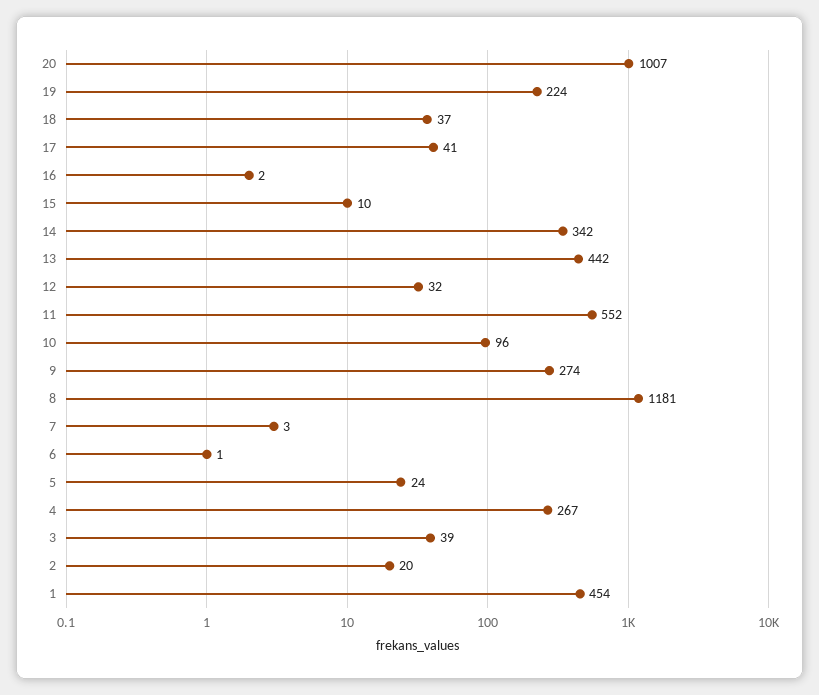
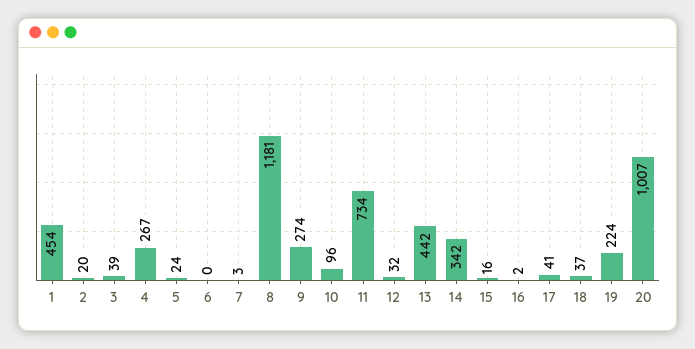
15: 10 -> 16
11: 552 -> 734
6: 1 -> 0

